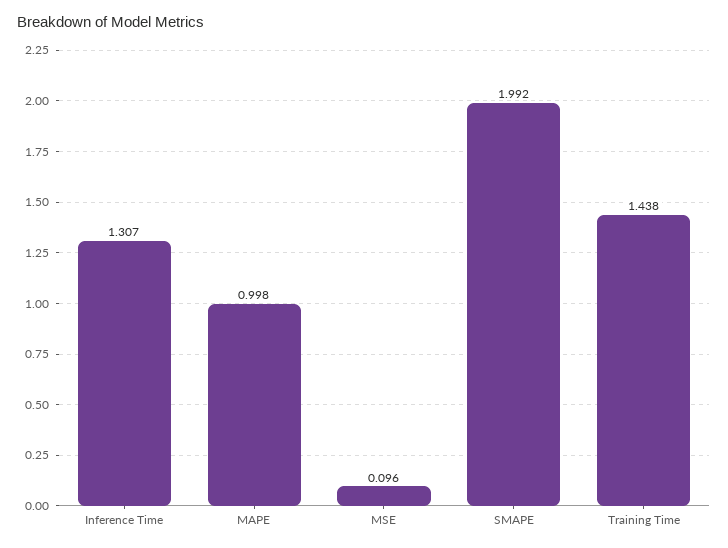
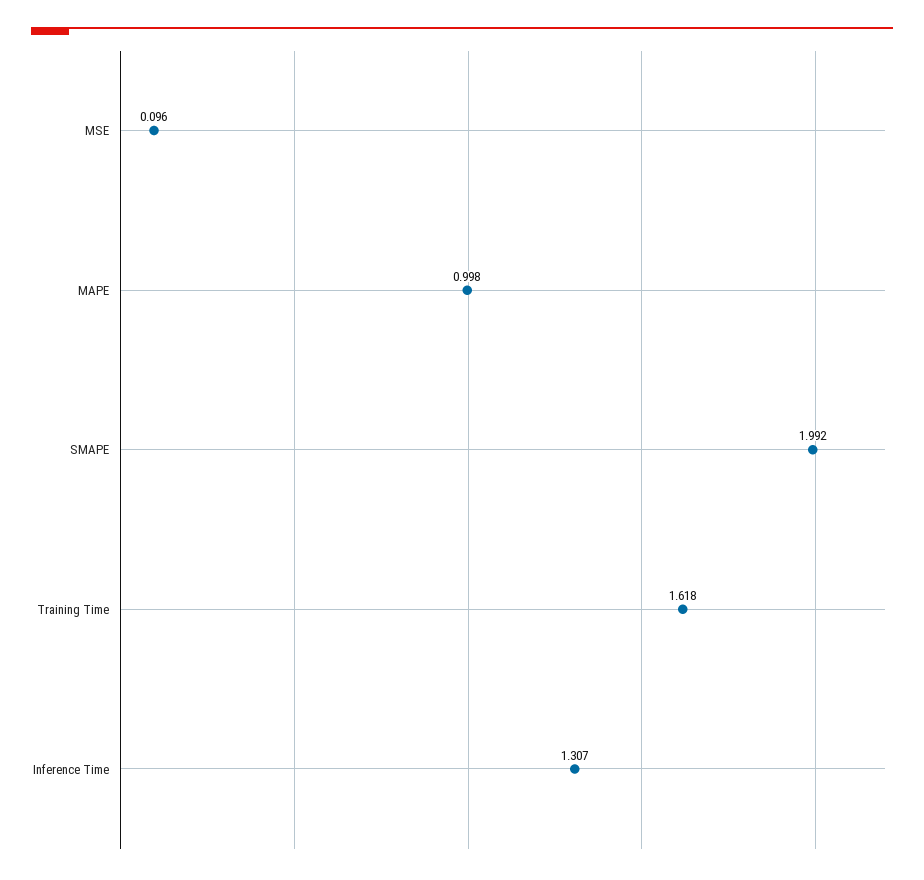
Training Time: 1.438 -> 1.618

